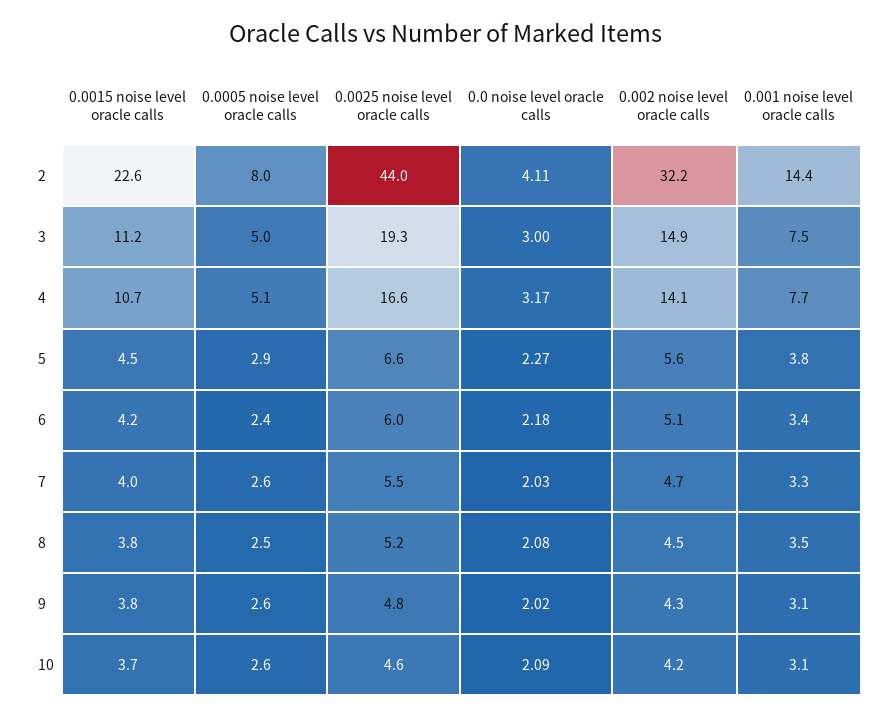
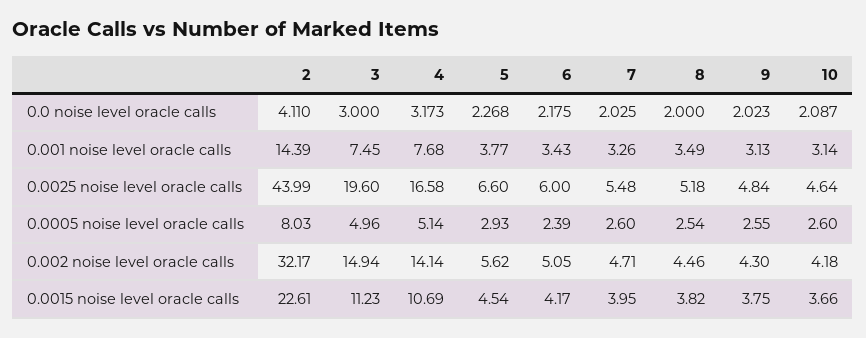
0.0025 noise level oracle calls, 3: 19.3 -> 19.6
0.0 noise level oracle calls, 8: 2.08 -> 2

